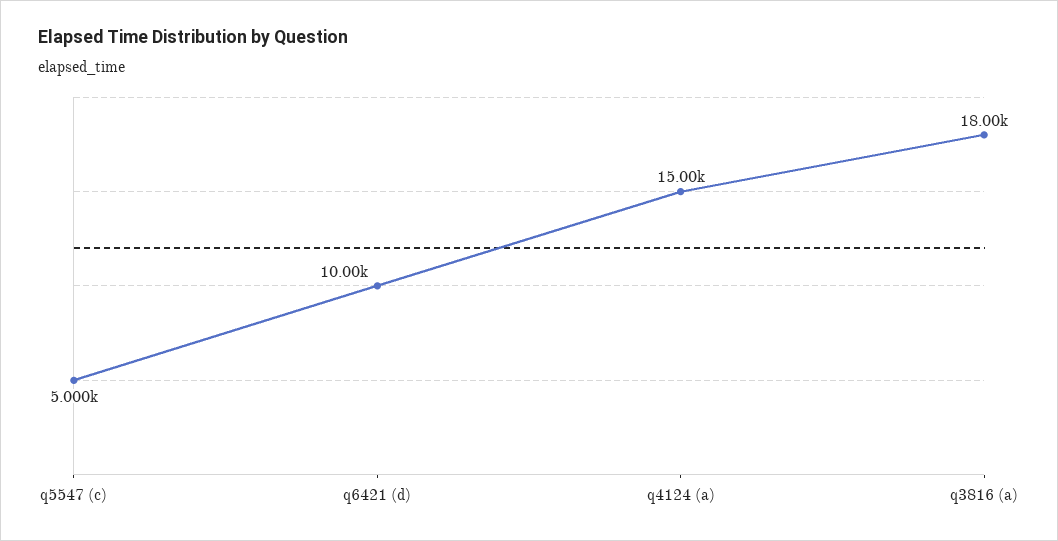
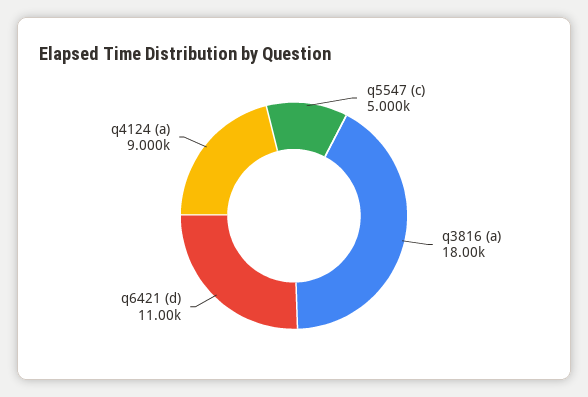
q6421 (d): 10000 -> 11000
q4124 (a): 15000 -> 9000

